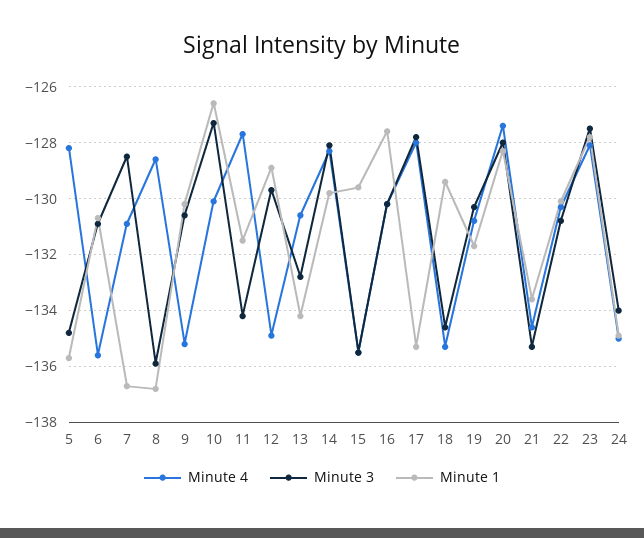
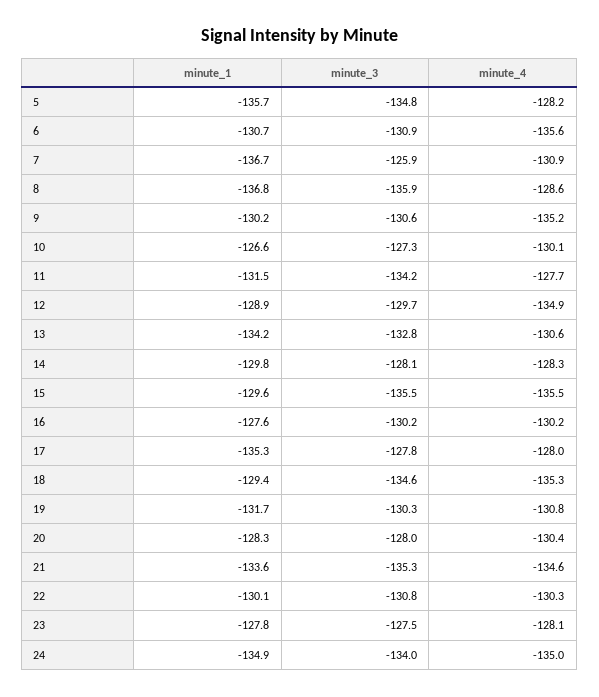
Minute 3, 7: -128.5 -> -125.9
Minute 4, 20: -127.5 -> -130.4

